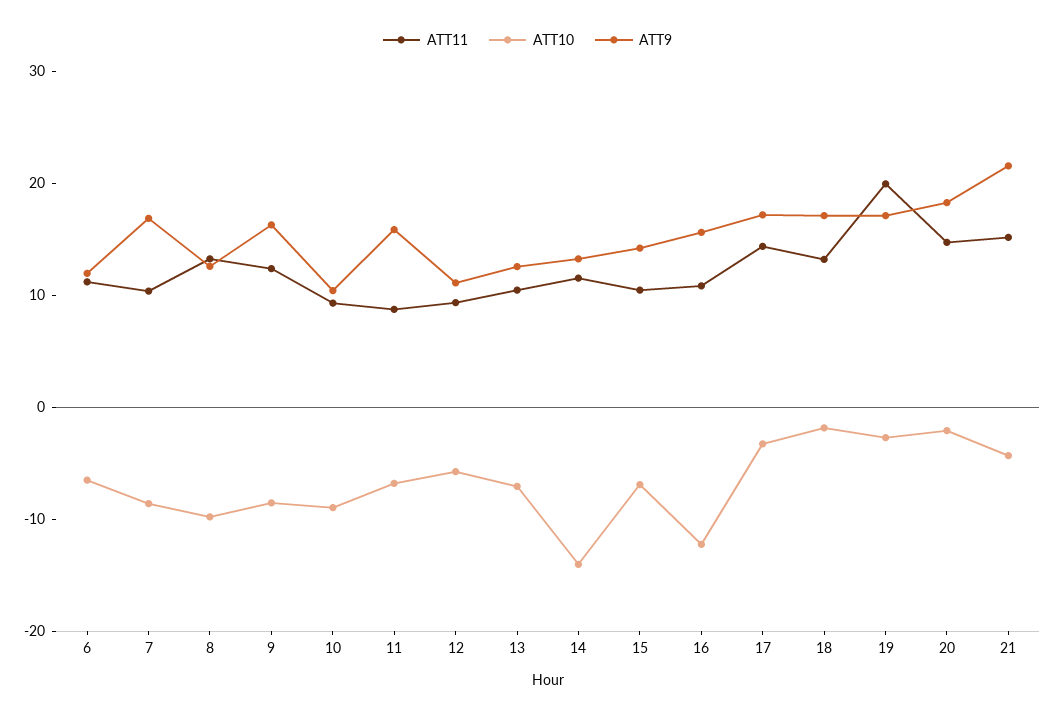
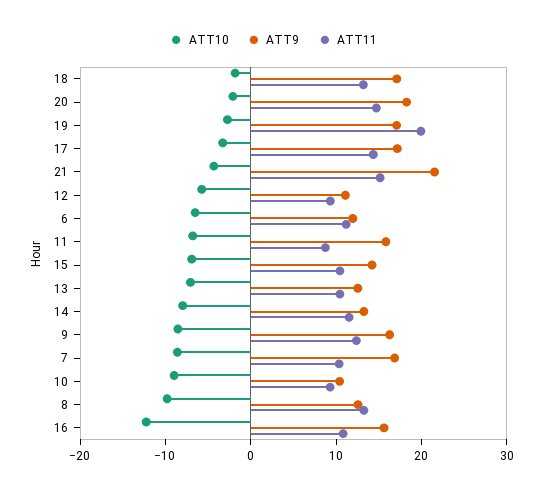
ATT10, 14: -14 -> -8

